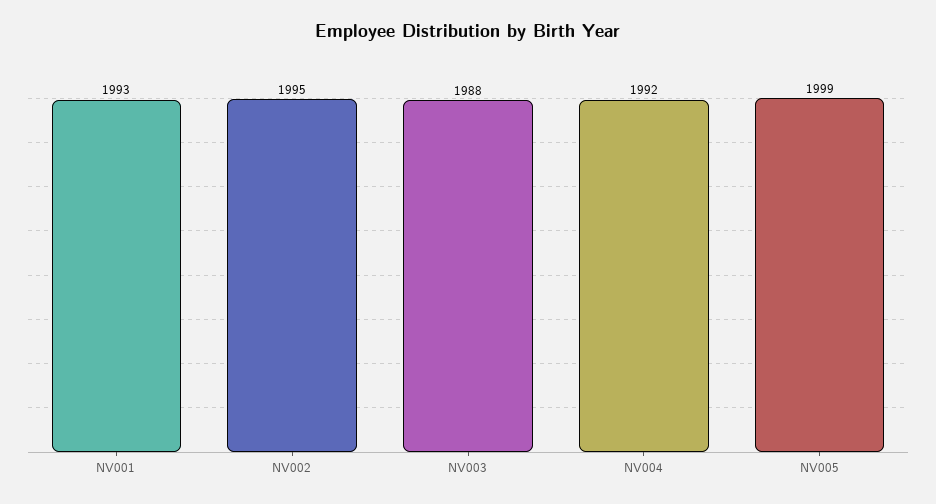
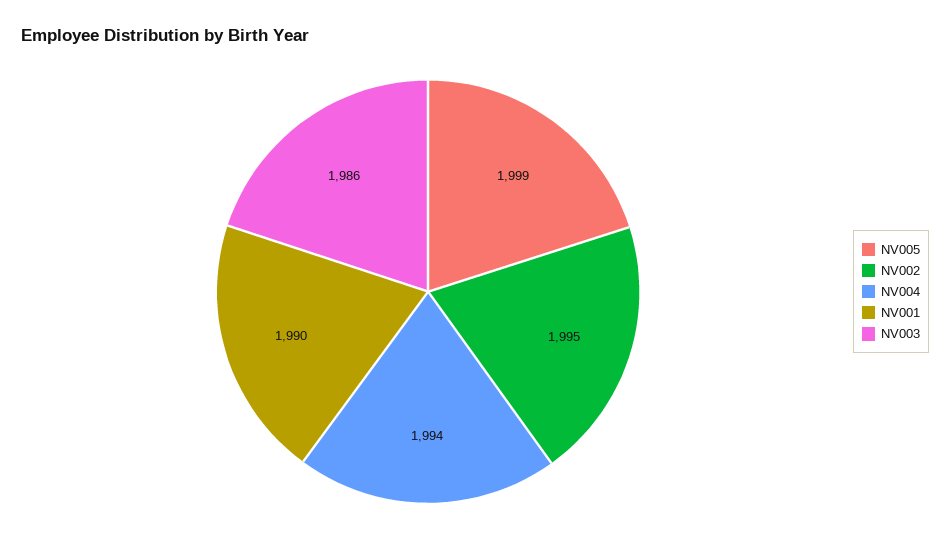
NV001: 1993 -> 1990
NV003: 1988 -> 1986
NV004: 1992 -> 1994

